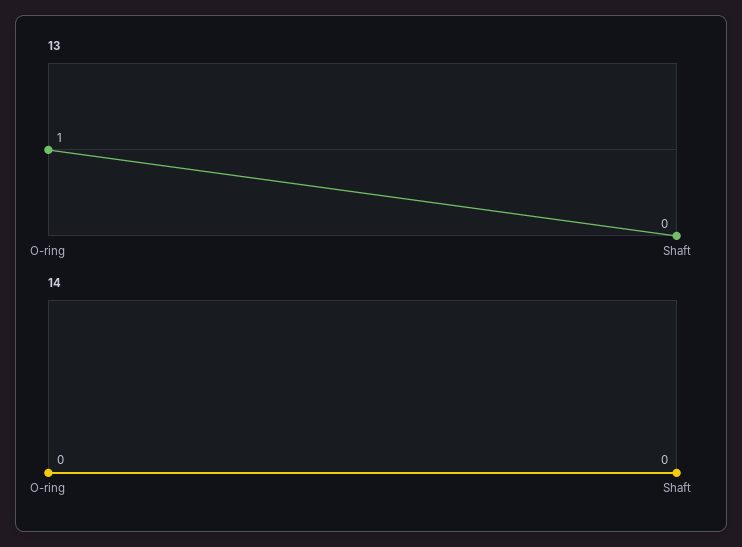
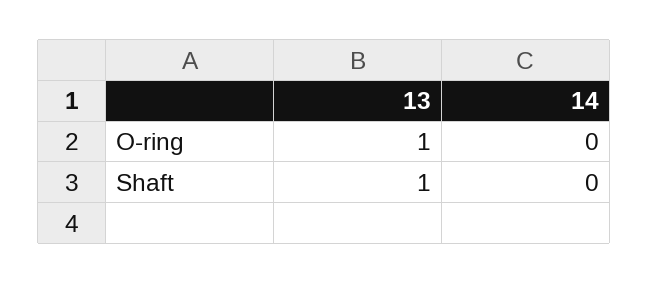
13, Shaft: 0 -> 1

